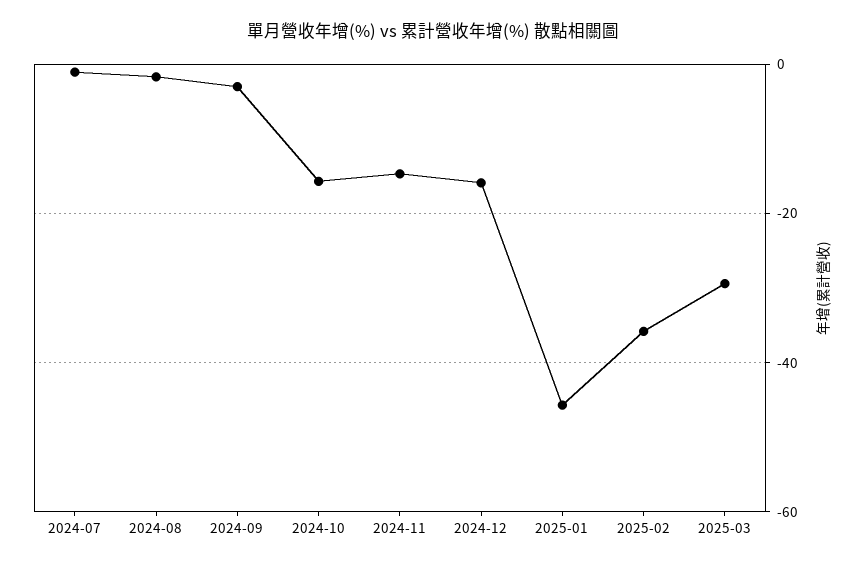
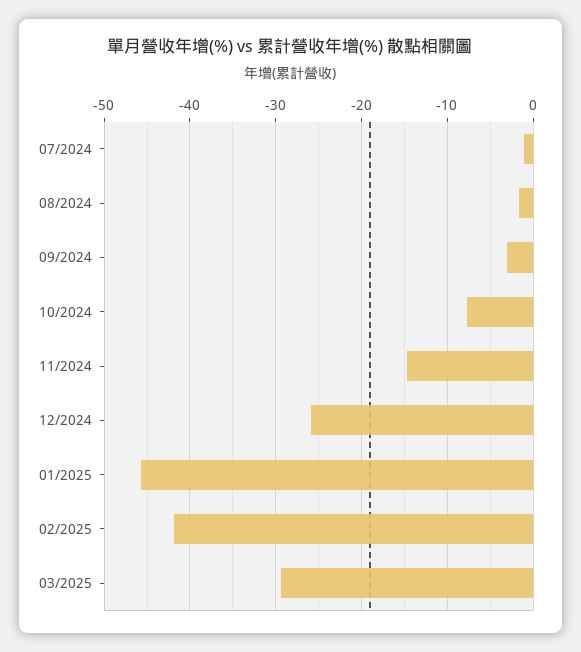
2024-10: -16 -> -8
2024-12: -16 -> -26
2025-02: -36 -> -42

